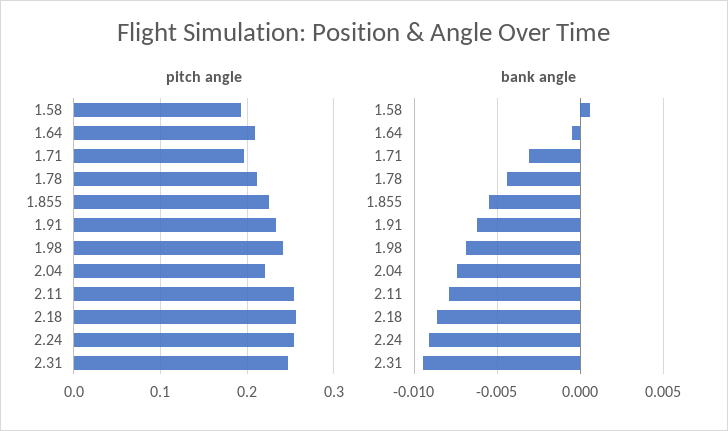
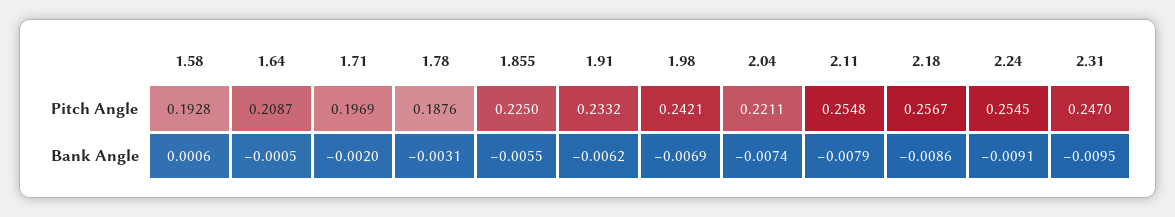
pitch angle, 1.78: 0.21 -> 0.1876
bank angle, 1.71: -0.003 -> -0.002
bank angle, 1.78: -0.0045 -> -0.0031

